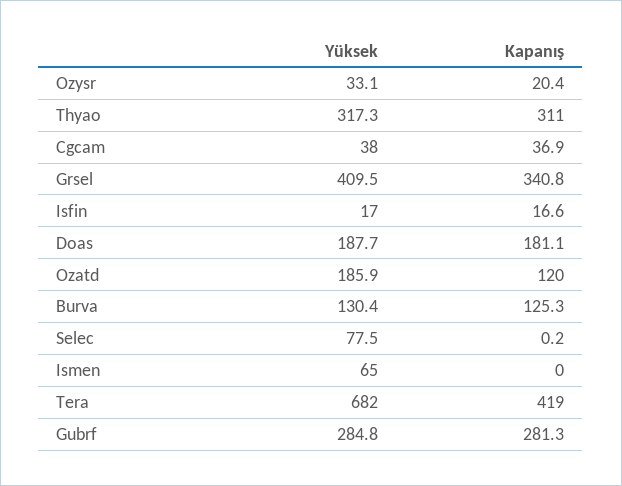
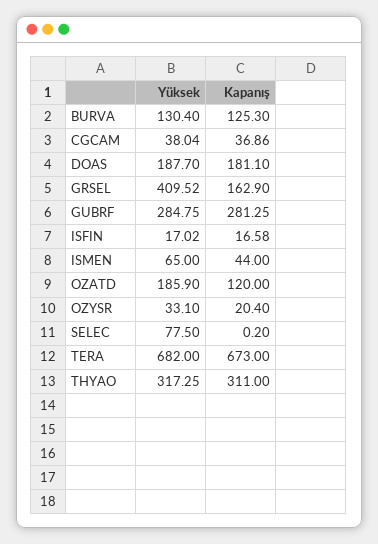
Kapanış, Grsel: 340.8 -> 162.9
Kapanış, Ismen: 0 -> 44
Kapanış, Tera: 419 -> 673

